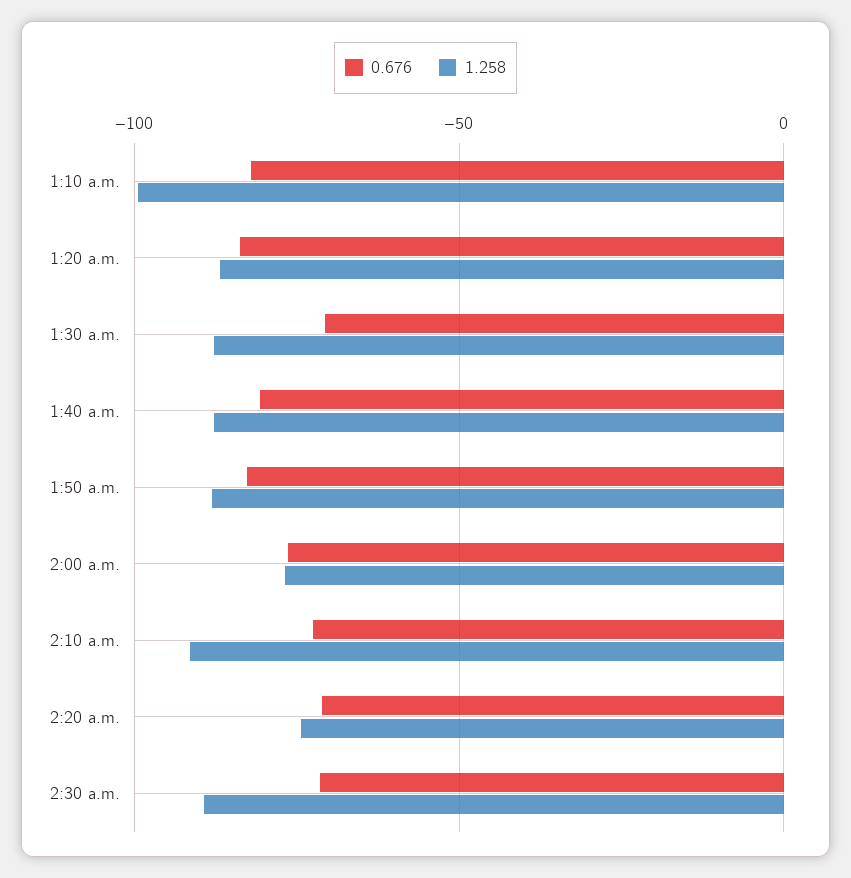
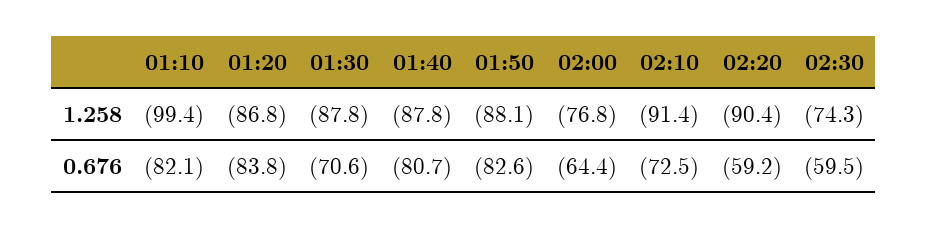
0.676, 2:00 a.m.: -75 -> -64.4
0.676, 2:20 a.m.: -70 -> -59.2
1.258, 2:20 a.m.: -75 -> -90.4
0.676, 2:30 a.m.: -70 -> -59.5
1.258, 2:30 a.m.: -90 -> -74.3

